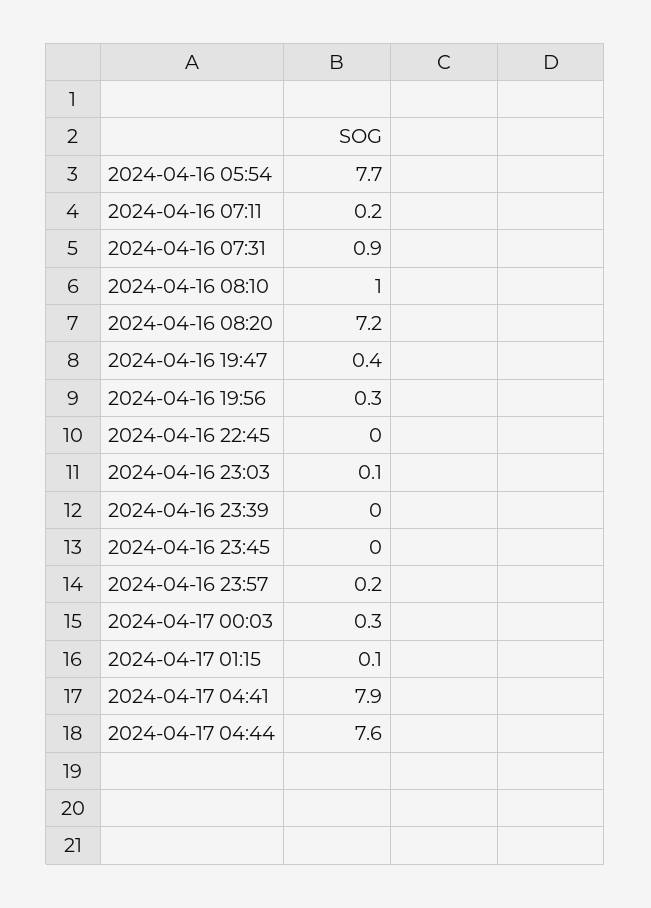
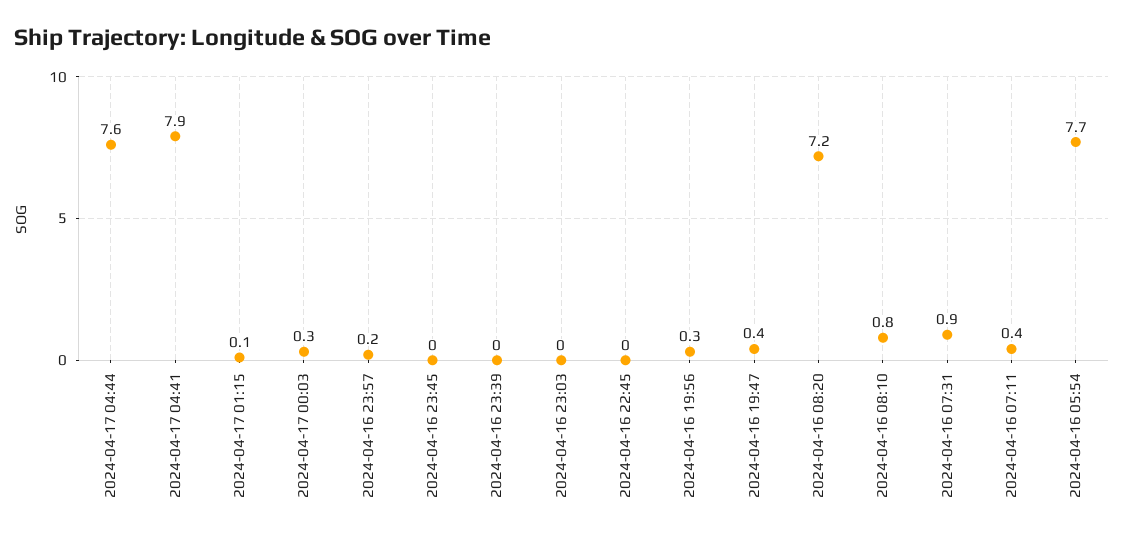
2024-04-16 07:11: 0.2 -> 0.4
2024-04-16 08:10: 1 -> 0.8
2024-04-16 23:03: 0.1 -> 0

